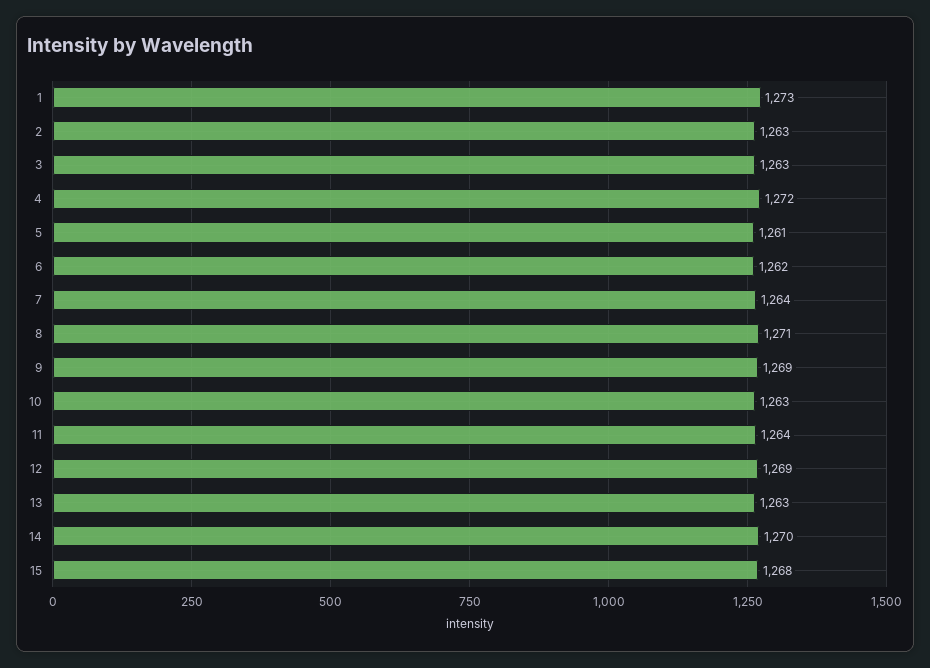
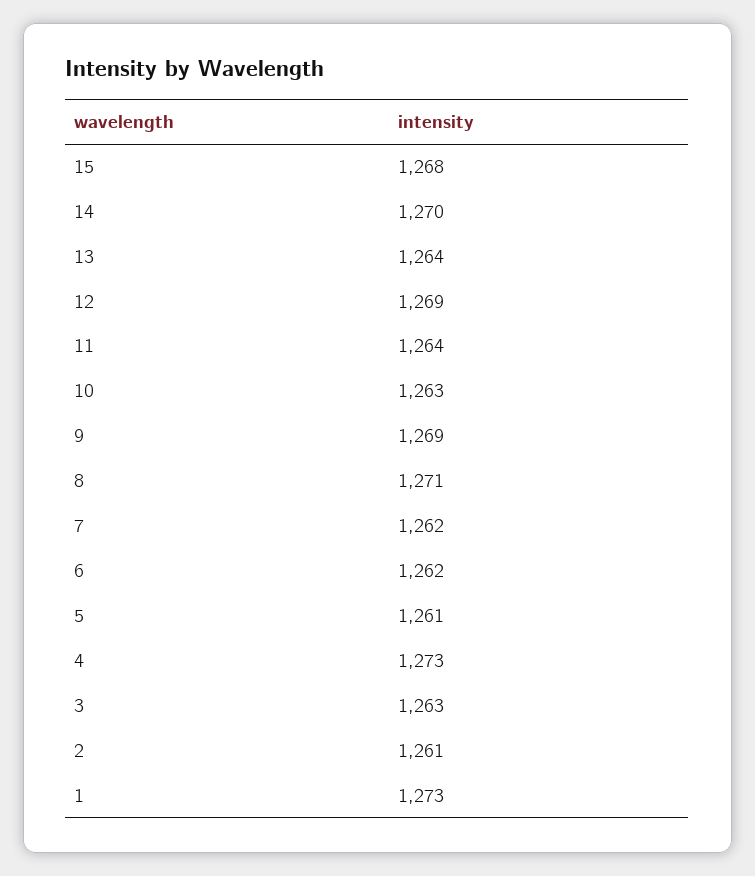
2: 1263 -> 1261
4: 1272 -> 1273
7: 1264 -> 1262
13: 1263 -> 1264

